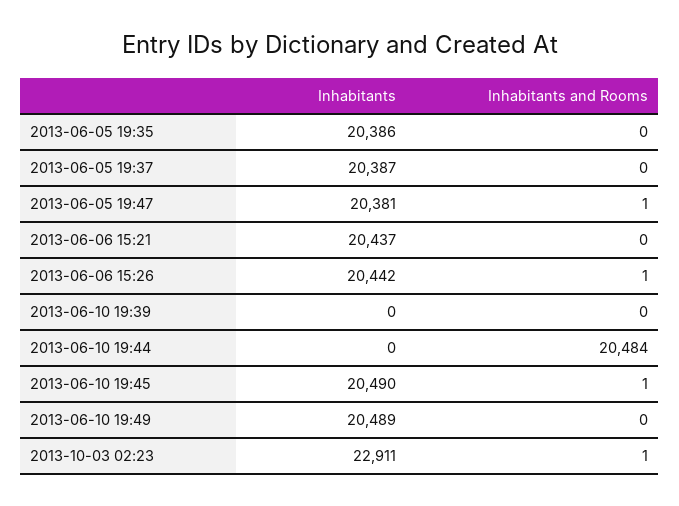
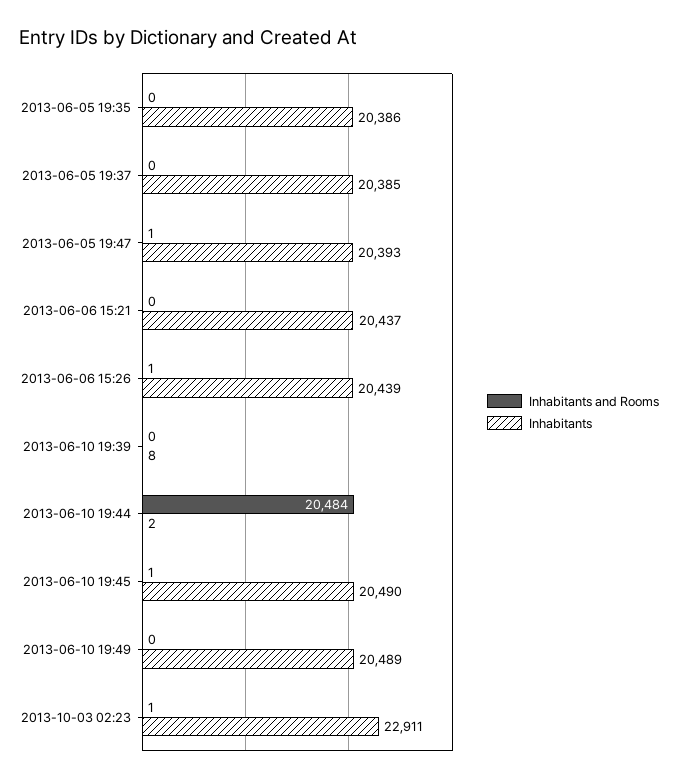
Inhabitants, 2013-06-05 19:37: 20387 -> 20385
Inhabitants, 2013-06-05 19:47: 20381 -> 20393
Inhabitants, 2013-06-06 15:26: 20442 -> 20439
Inhabitants, 2013-06-10 19:39: 0 -> 8
Inhabitants, 2013-06-10 19:44: 0 -> 2

